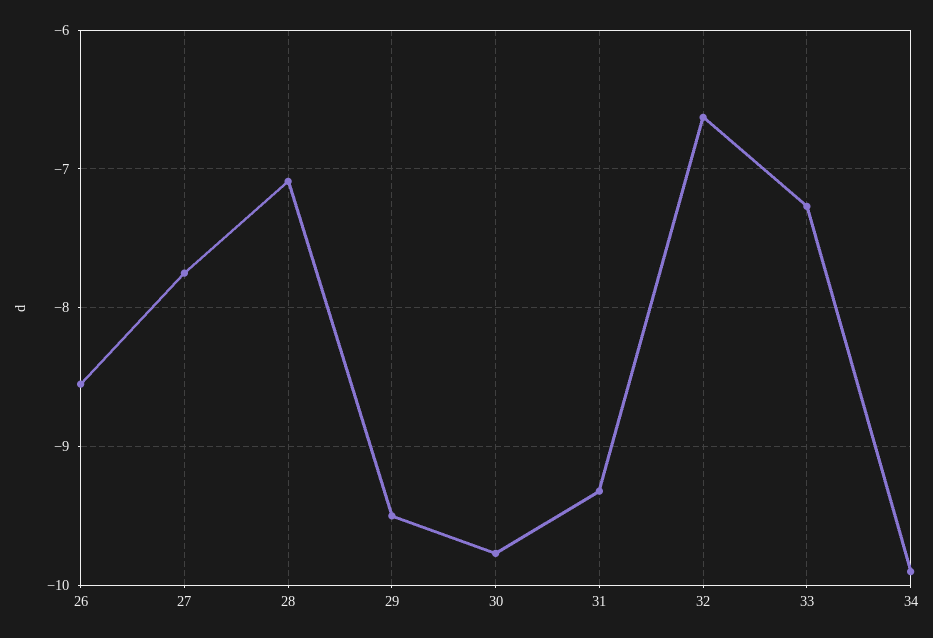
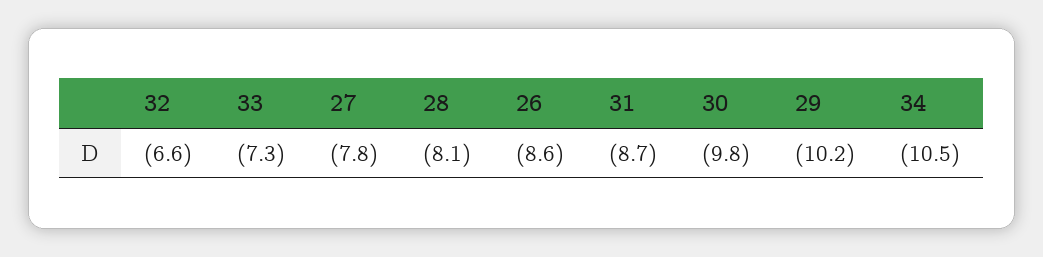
28: -7.1 -> -8.1
29: -9.5 -> -10.2
31: -9.3 -> -8.7
34: -9.9 -> -10.5

